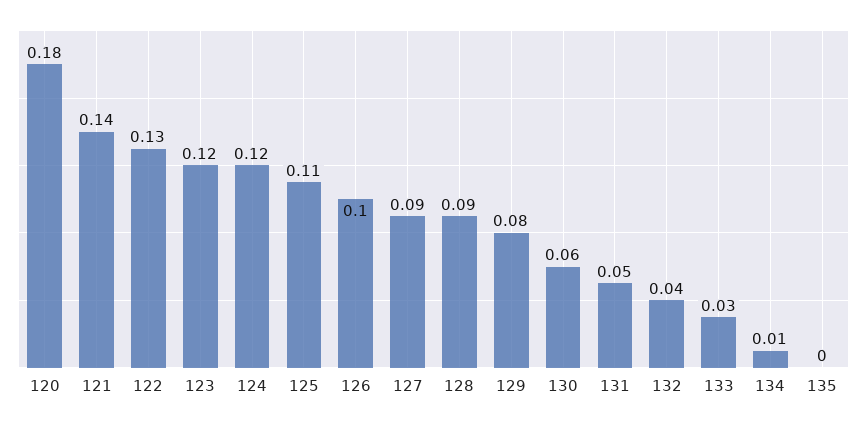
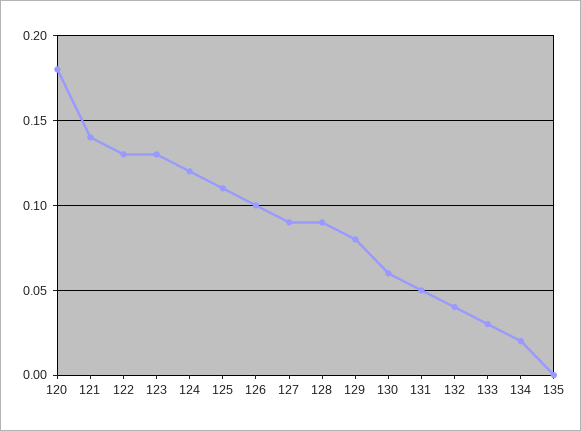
123: 0.12 -> 0.13
134: 0.01 -> 0.02

